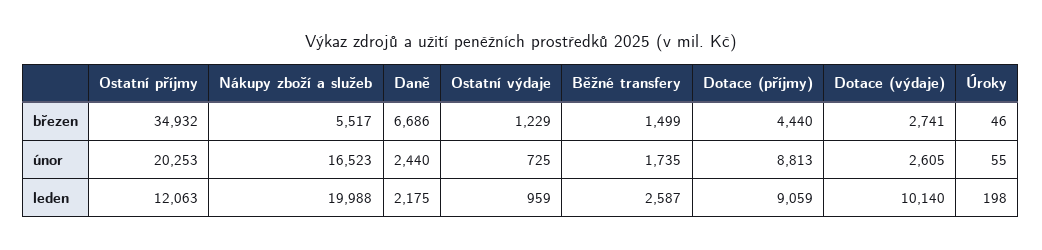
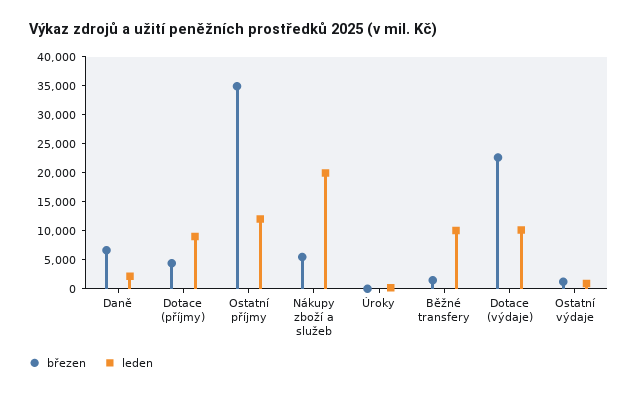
březen, Dotace (výdaje): 2741 -> 22500
únor, Ostatní příjmy: 20253 -> none
únor, Nákupy zboží a služeb: 16523 -> none
únor, Daně: 2440 -> none
únor, Ostatní výdaje: 725 -> none
únor, Běžné transfery: 1735 -> none
únor, Dotace (příjmy): 8813 -> none
únor, Dotace (výdaje): 2605 -> none
únor, Úroky: 55 -> none
leden, Běžné transfery: 2587 -> 10000

